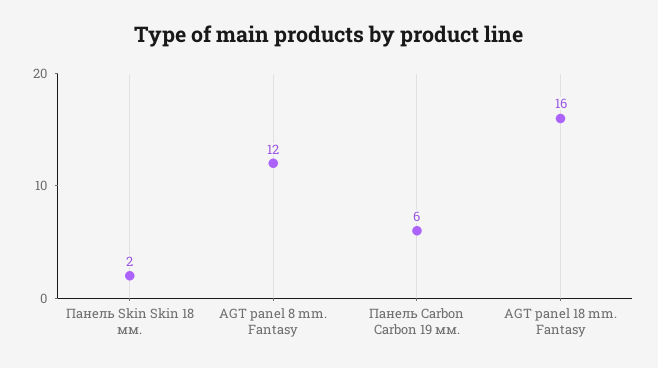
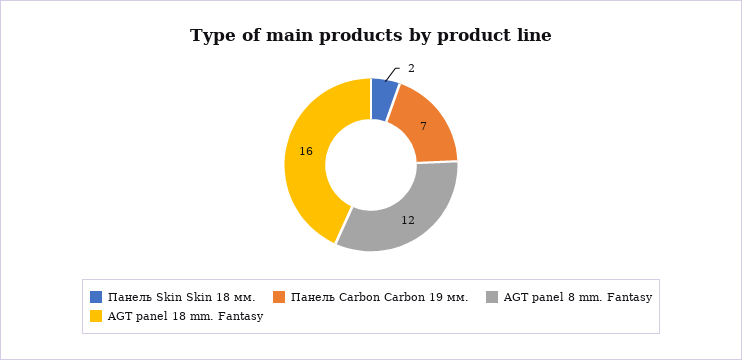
Панель Carbon Carbon 19 мм.: 6 -> 7

